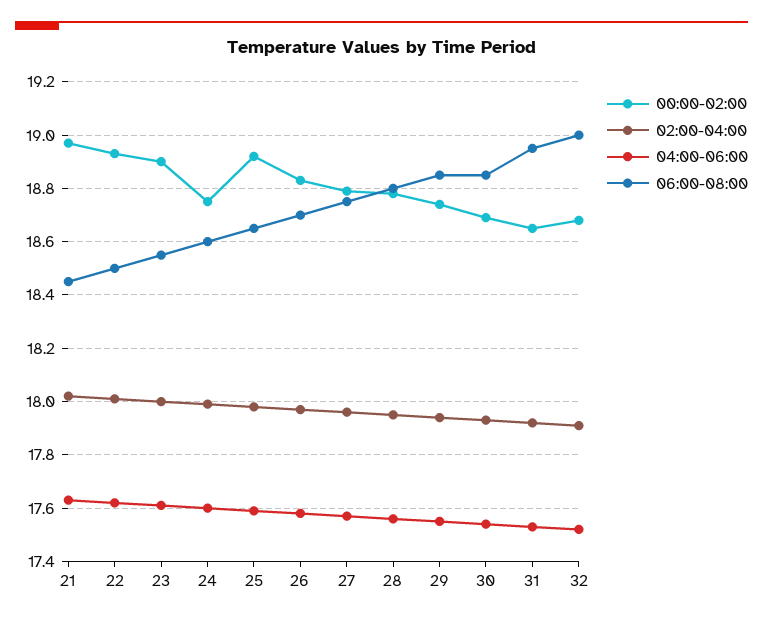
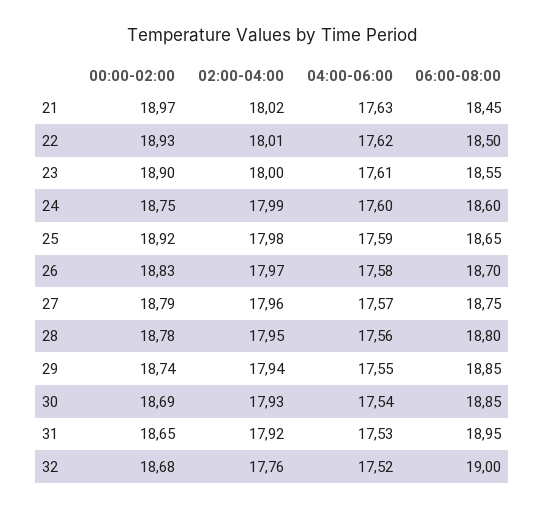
02:00-04:00, 32: 17.9 -> 17.76

